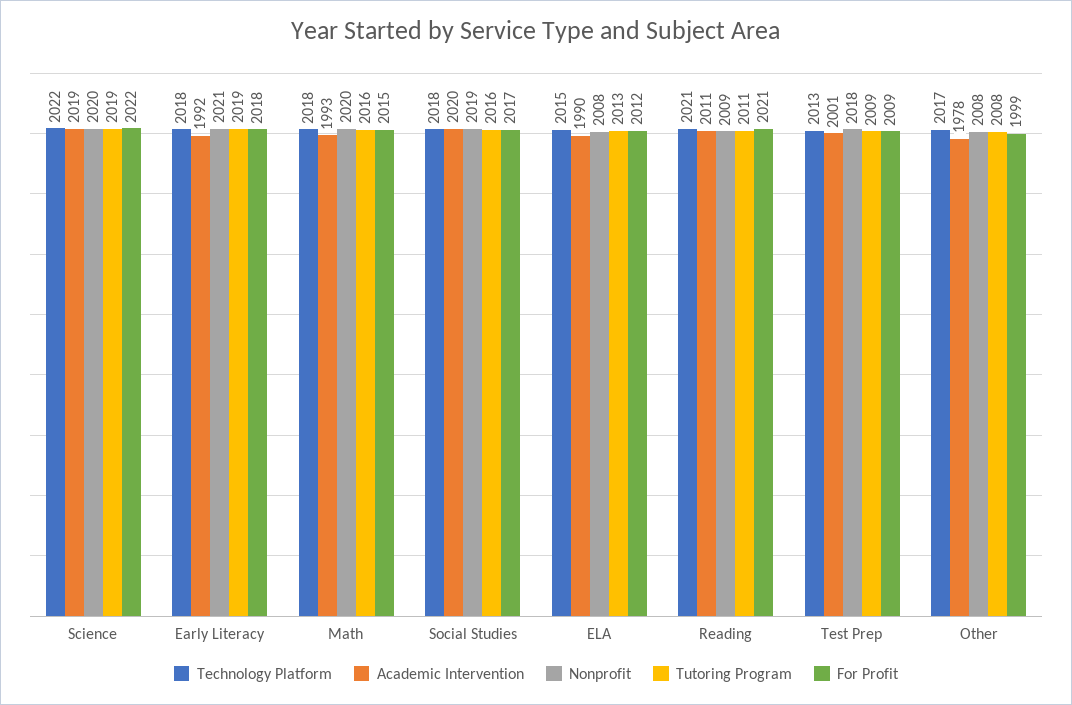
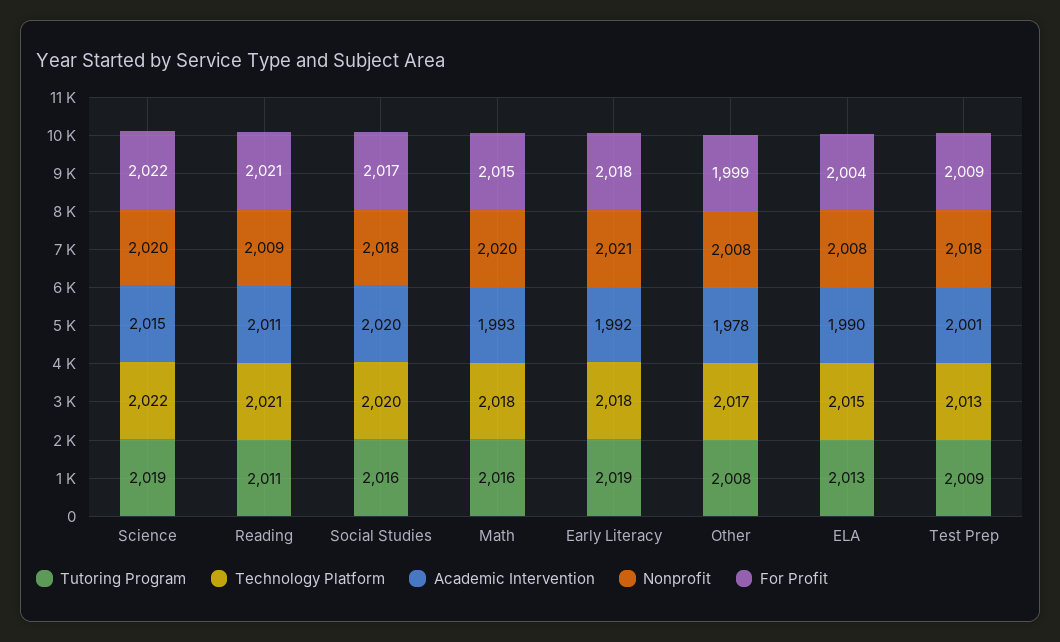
Academic Intervention, Science: 2019 -> 2015
Technology Platform, Social Studies: 2018 -> 2020
Nonprofit, Social Studies: 2019 -> 2018
For Profit, ELA: 2012 -> 2004

